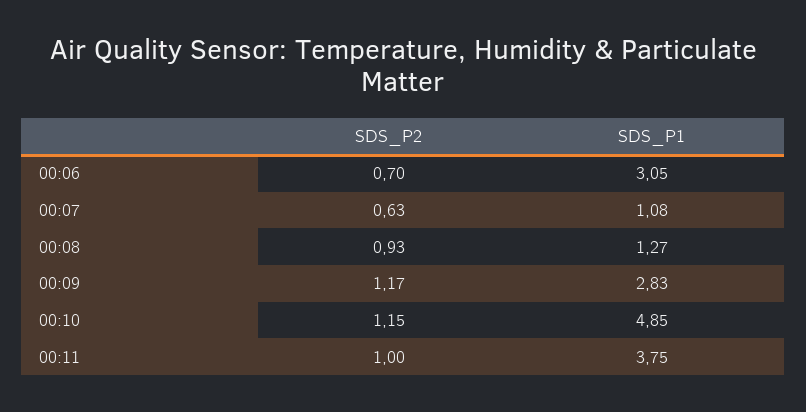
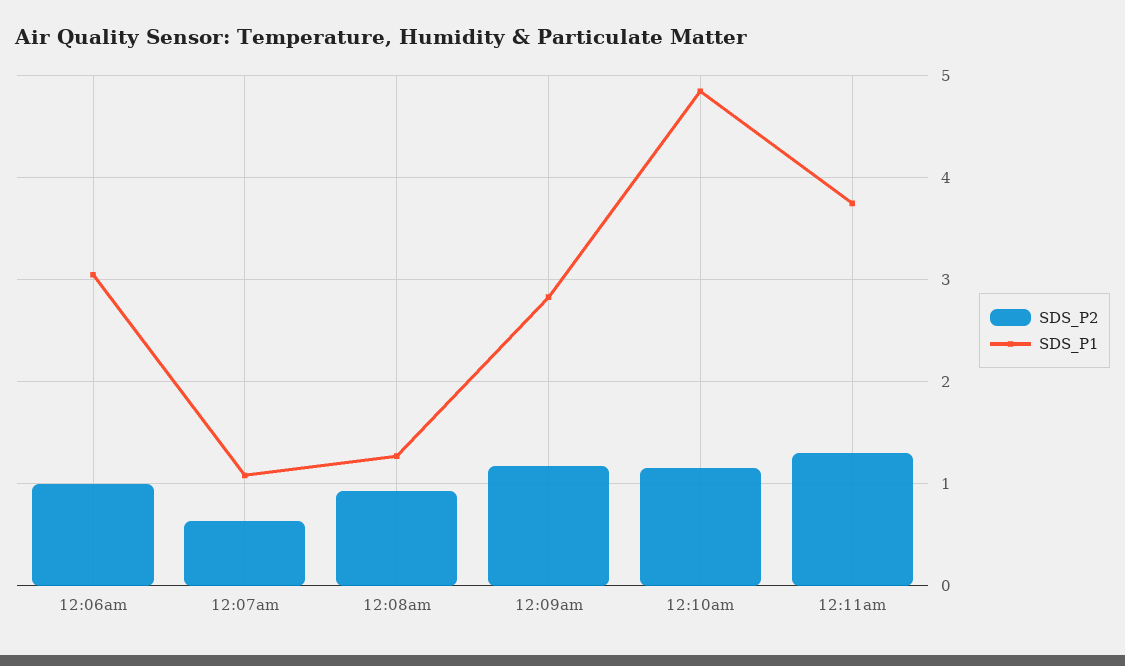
SDS_P2, 00:06: 0.7 -> 1
SDS_P2, 00:11: 1 -> 1.3

